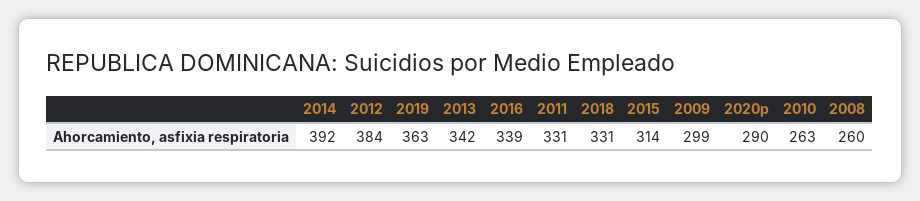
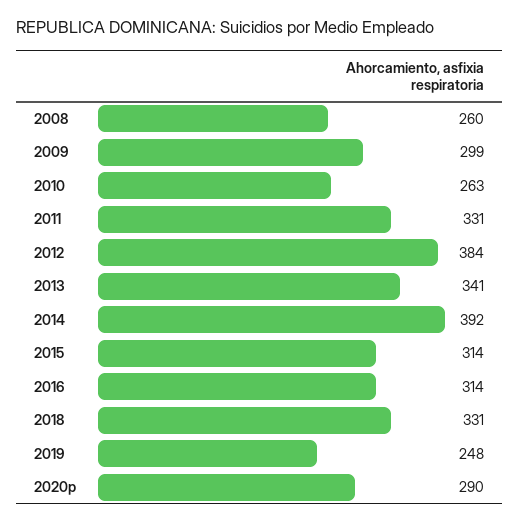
2019: 363 -> 248
2013: 342 -> 341
2016: 339 -> 314

